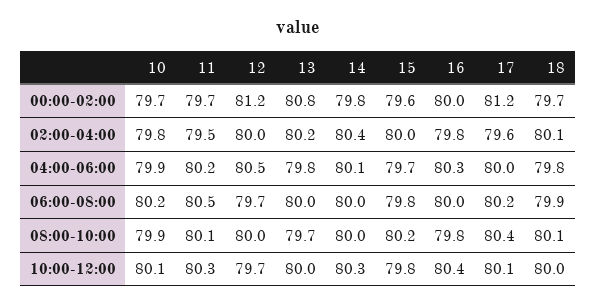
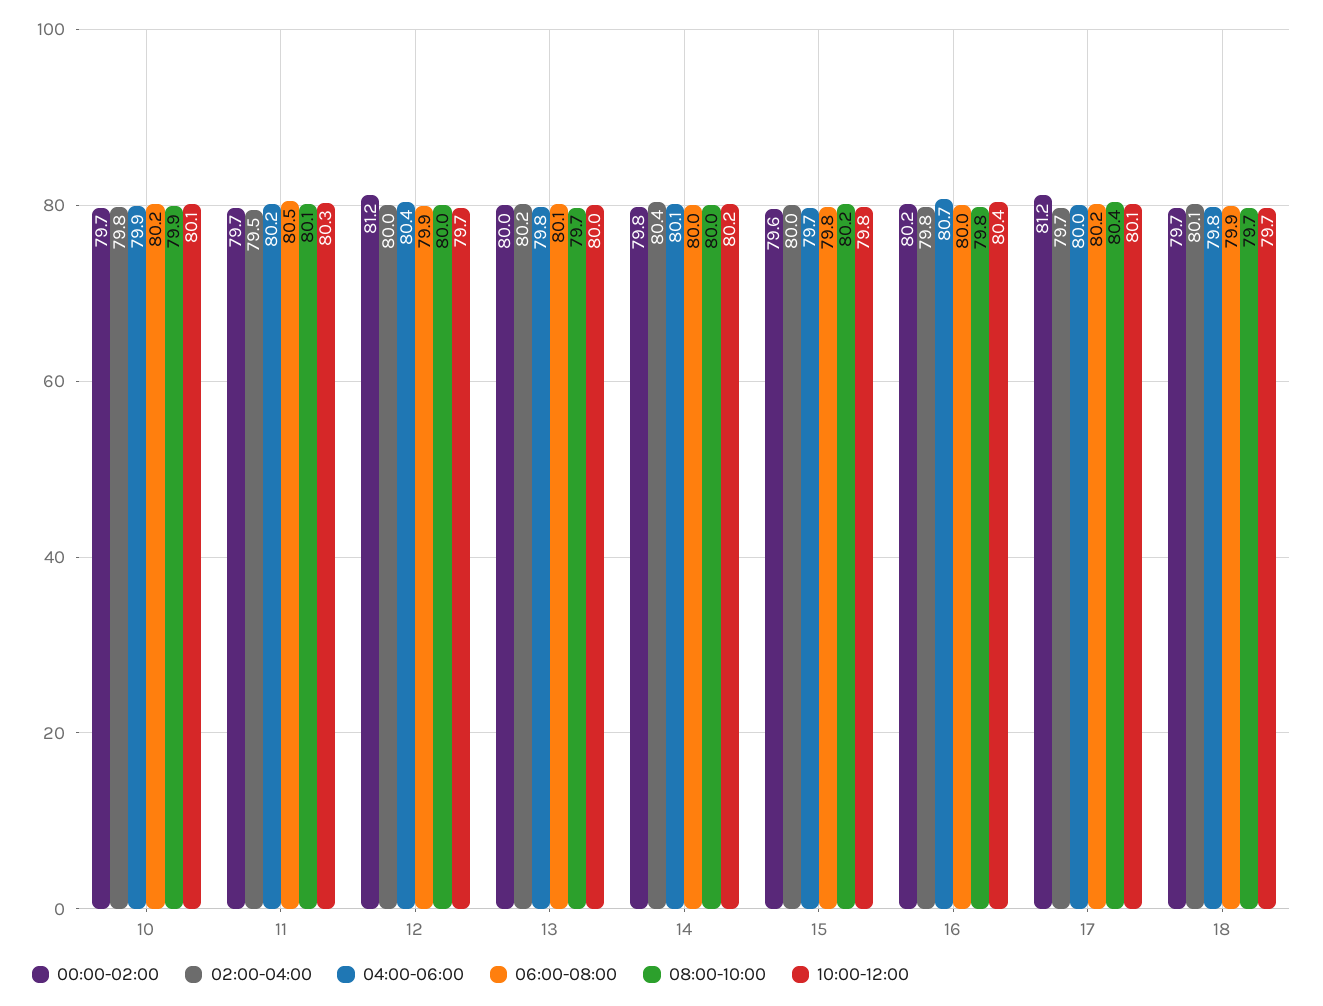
00:00-02:00, 13: 80.8 -> 80
00:00-02:00, 16: 80 -> 80.2
02:00-04:00, 17: 79.6 -> 79.7
04:00-06:00, 12: 80.5 -> 80.4
04:00-06:00, 16: 80.3 -> 80.7
06:00-08:00, 12: 79.7 -> 79.9
06:00-08:00, 13: 80 -> 80.1
08:00-10:00, 18: 80.1 -> 79.7
10:00-12:00, 14: 80.3 -> 80.2
10:00-12:00, 18: 80 -> 79.7

